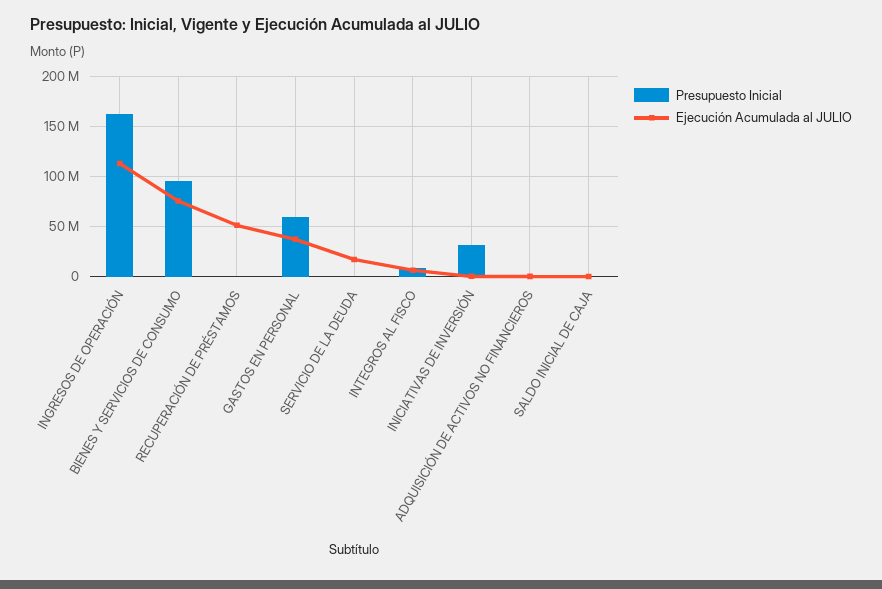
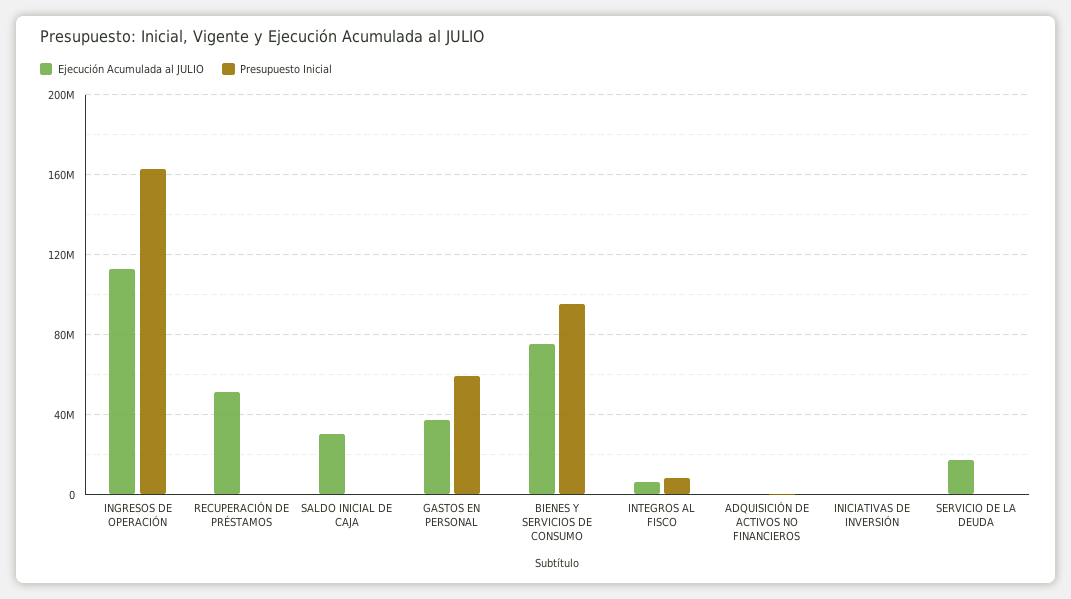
Presupuesto Inicial, INICIATIVAS DE INVERSIÓN: 30000000 -> 0
Ejecución Acumulada al JULIO, SALDO INICIAL DE CAJA: 0 -> 30000000

